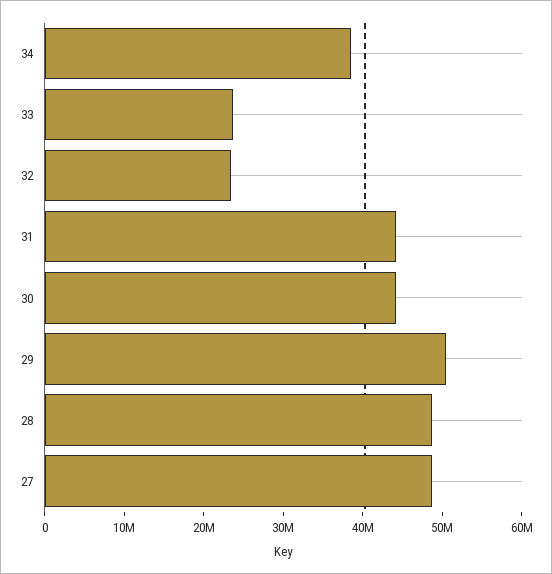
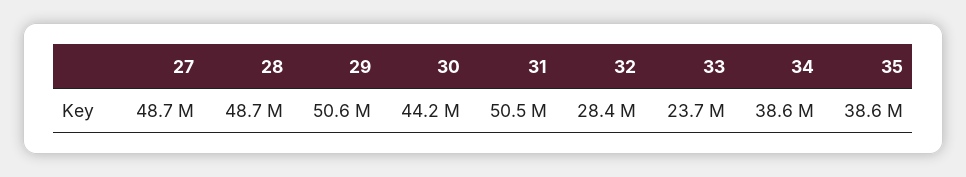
32: 24000000 -> 28400000
31: 44000000 -> 50500000
35: none -> 38600000

